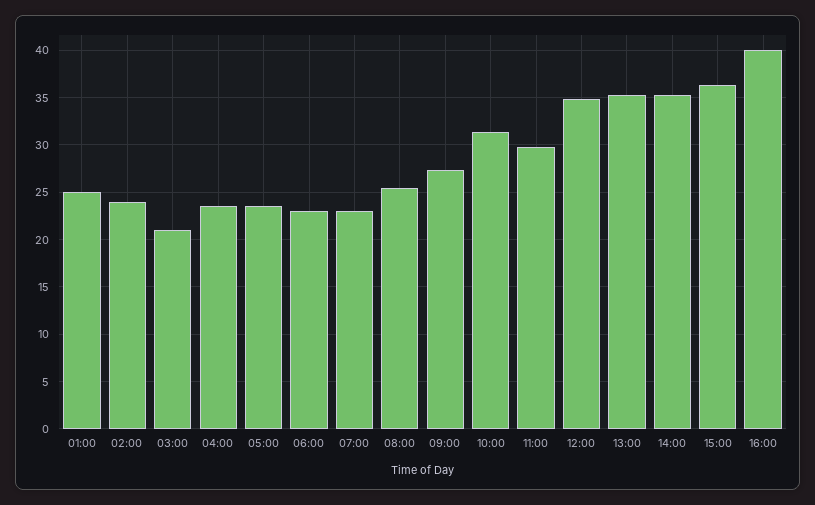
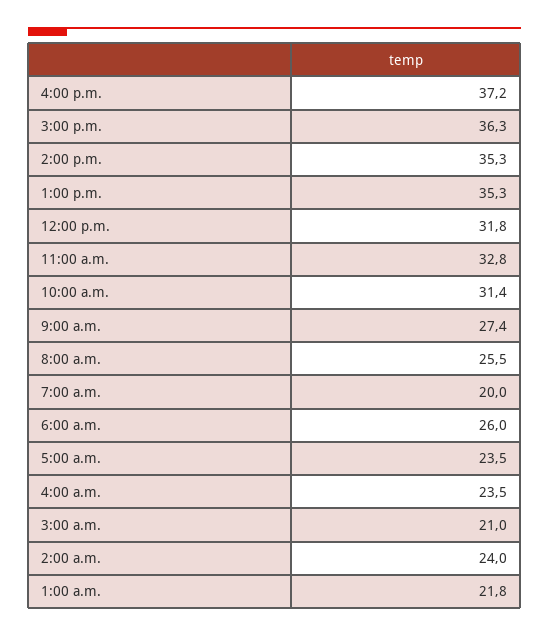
01:00: 25 -> 21.8
06:00: 23 -> 26
07:00: 23 -> 20
11:00: 30 -> 32.8
12:00: 35 -> 31.8
16:00: 40 -> 37.2

